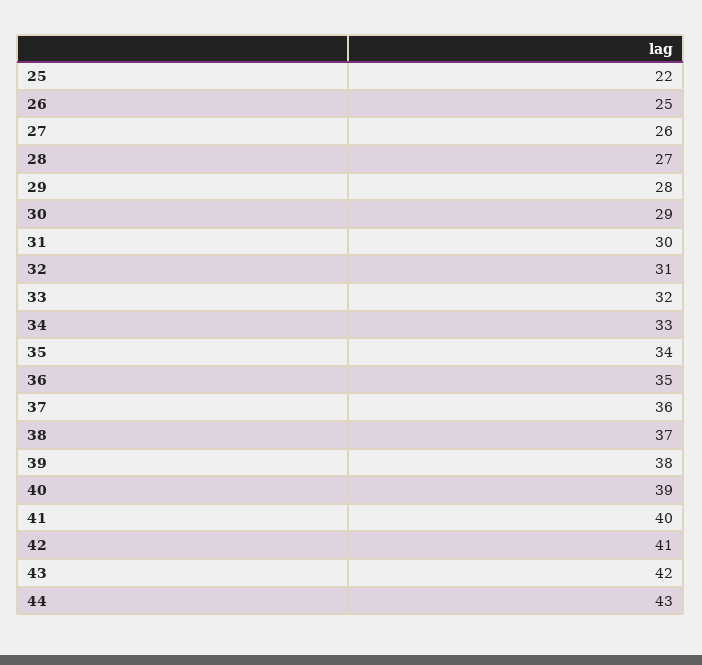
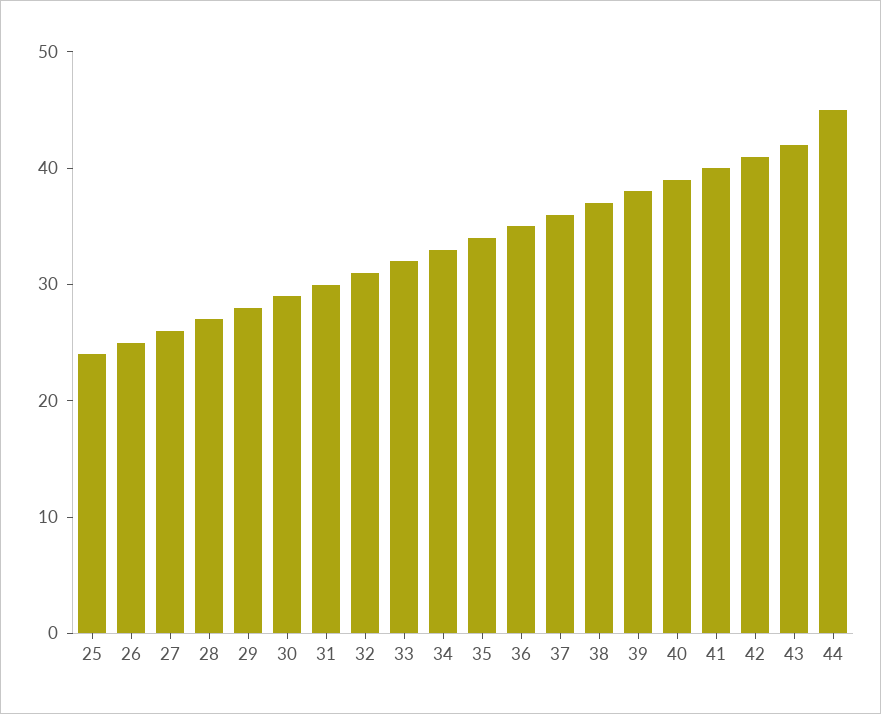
25: 22 -> 24
44: 43 -> 45

